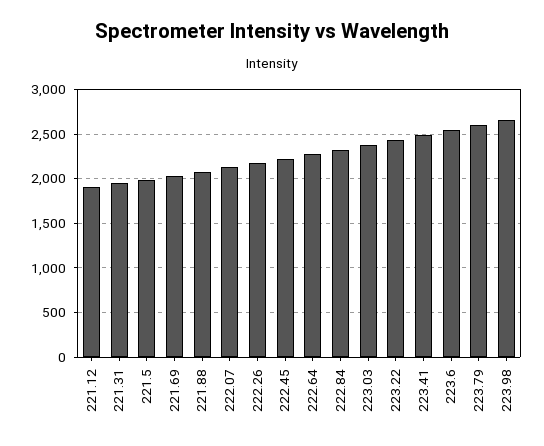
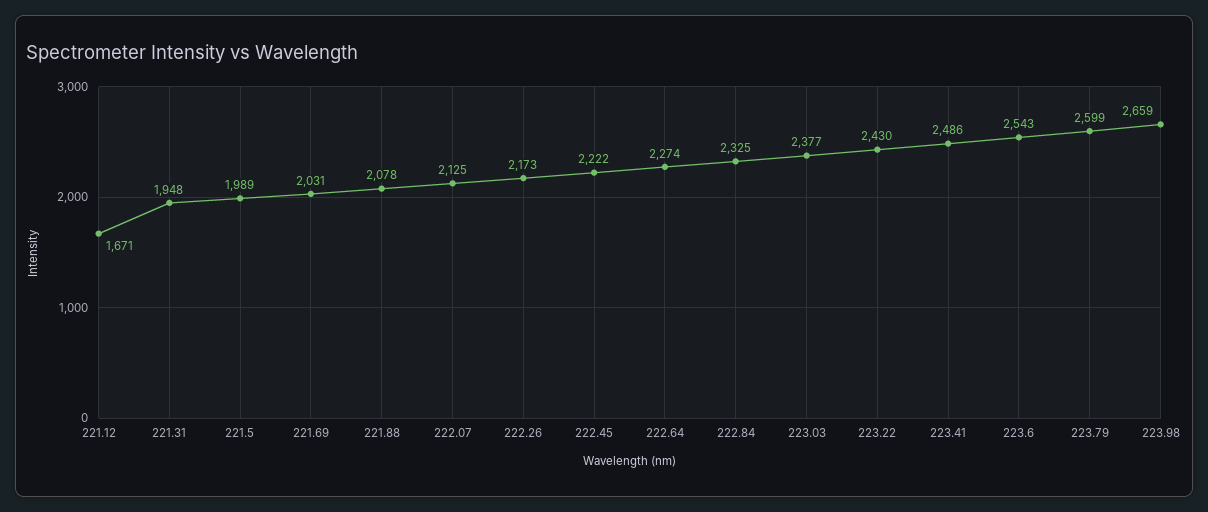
221.12: 1900 -> 1671

